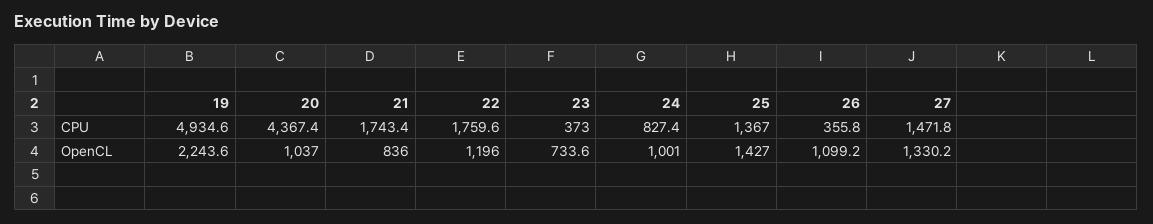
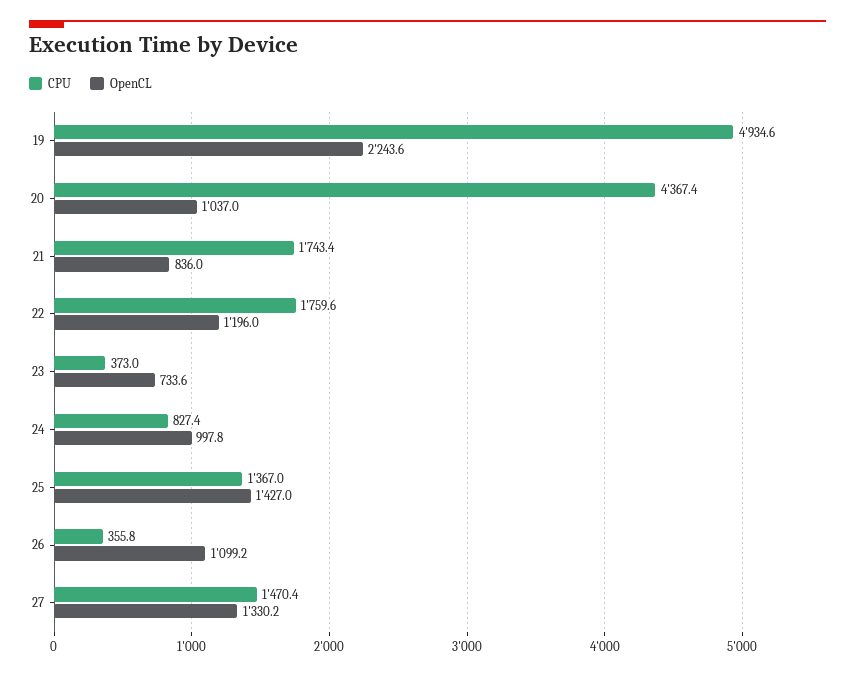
CPU, 27: 1471.8 -> 1470.4
OpenCL, 24: 1001 -> 997.8

